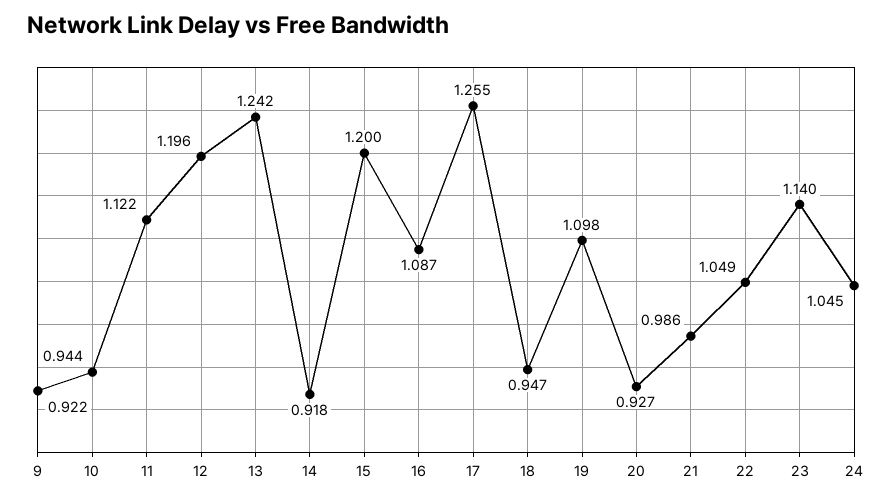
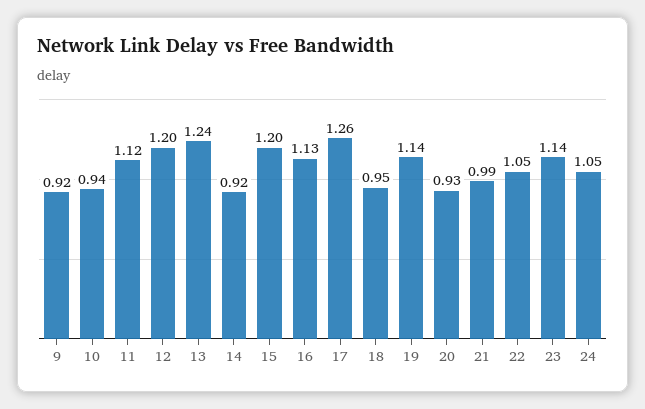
16: 1.087 -> 1.13
19: 1.098 -> 1.14

